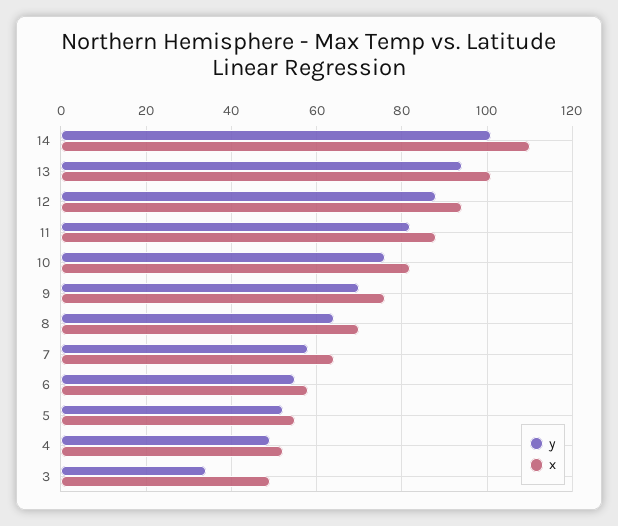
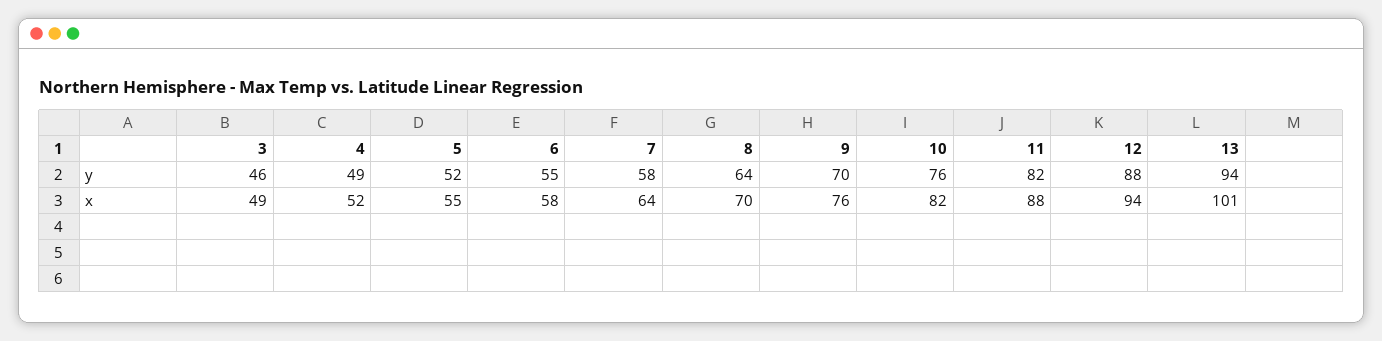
y, 14: 100 -> none
x, 14: 110 -> none
y, 3: 35 -> 46

